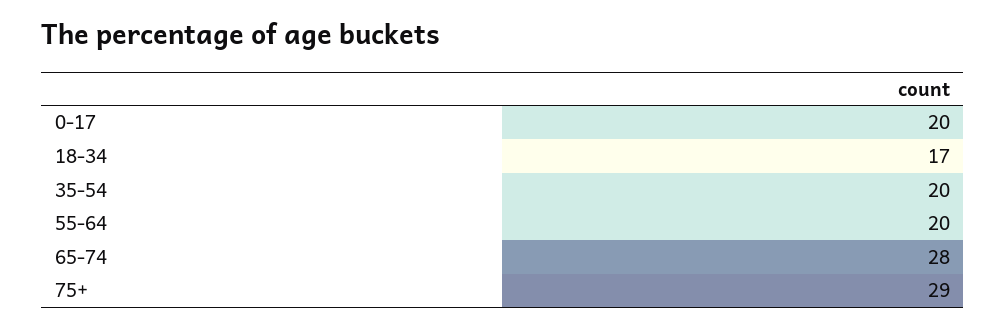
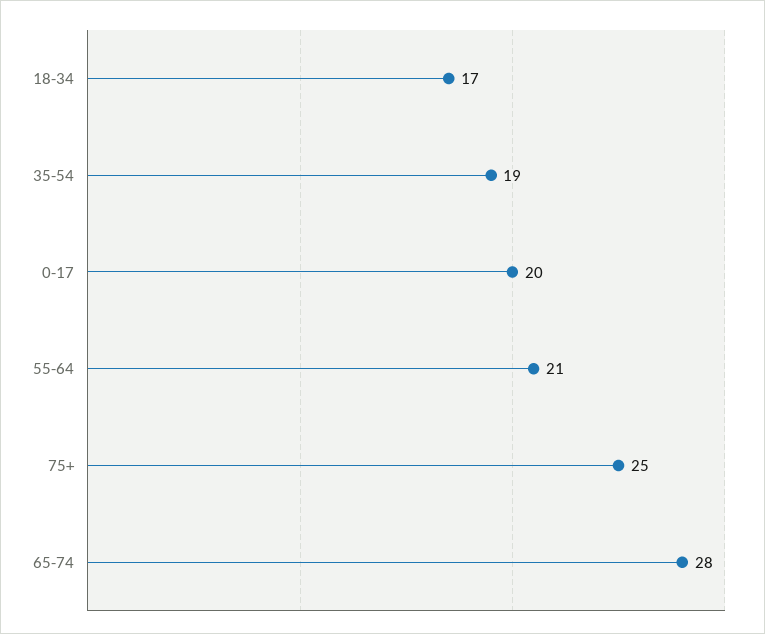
35-54: 20 -> 19
55-64: 20 -> 21
75+: 29 -> 25

